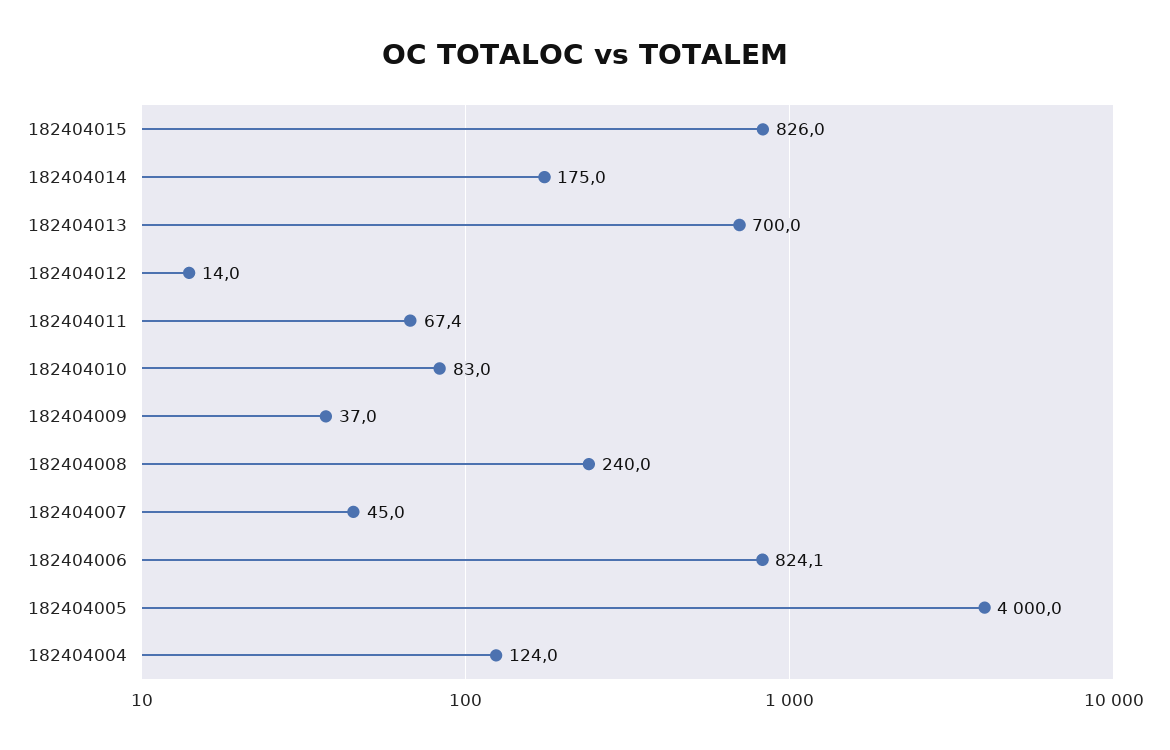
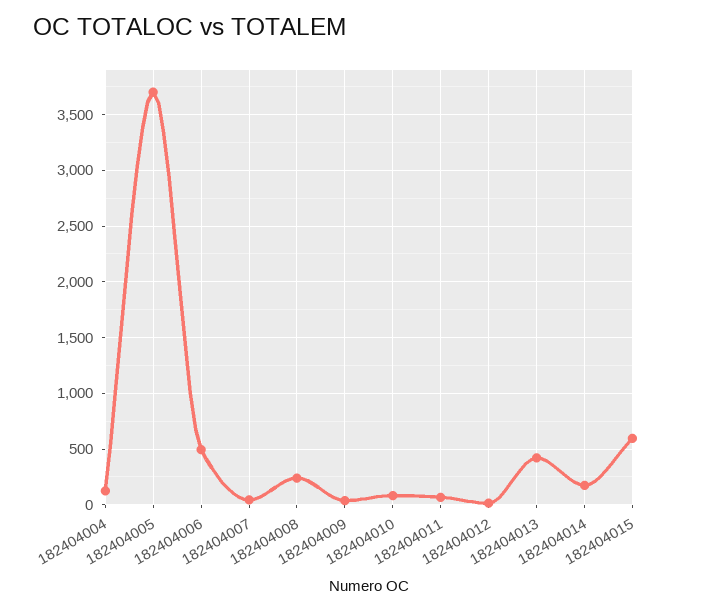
182404015: 826 -> 600
182404013: 700 -> 400
182404006: 824.1 -> 500
182404005: 4000 -> 3700

